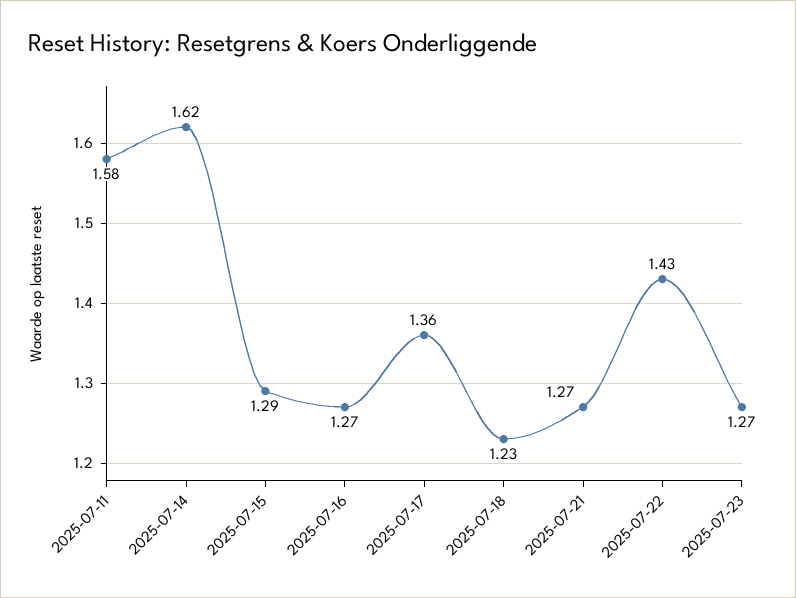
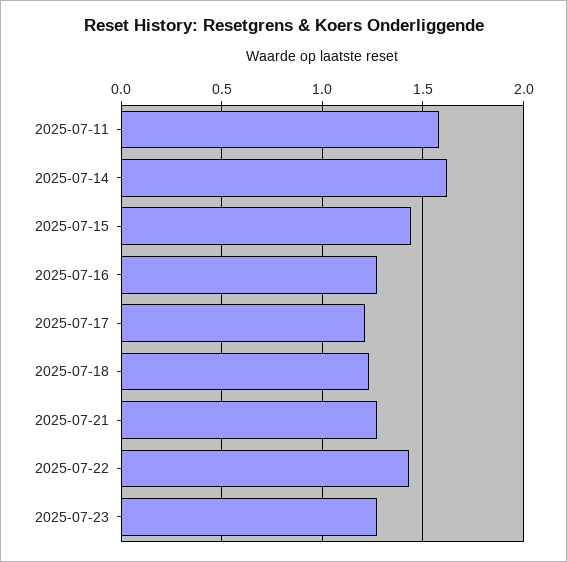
2025-07-15: 1.29 -> 1.45
2025-07-17: 1.36 -> 1.2

